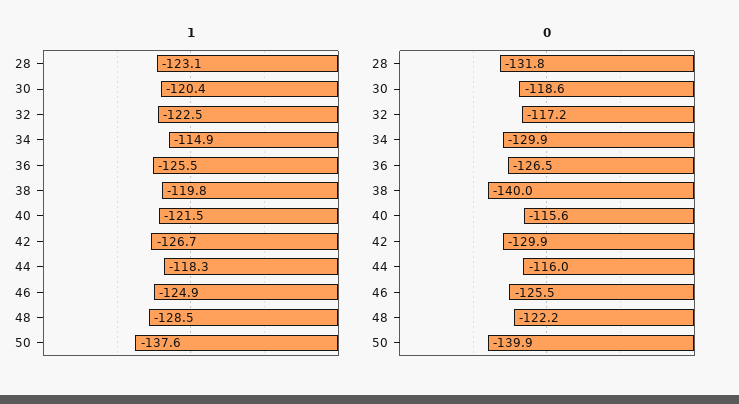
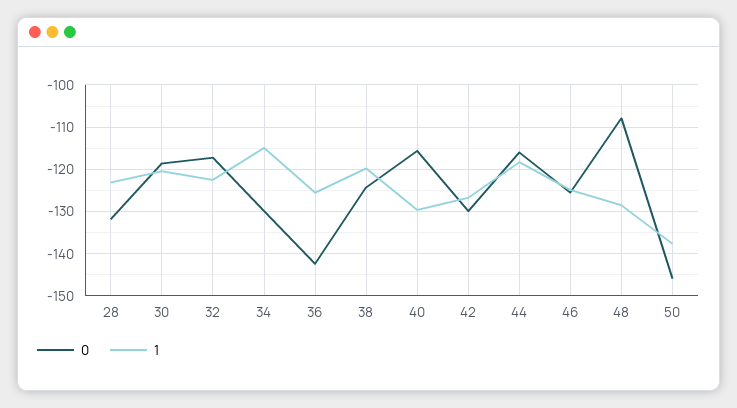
1, 40: -121.5 -> -130
0, 36: -126.5 -> -142
0, 38: -140 -> -124
0, 48: -122.2 -> -108
0, 50: -139.9 -> -146

